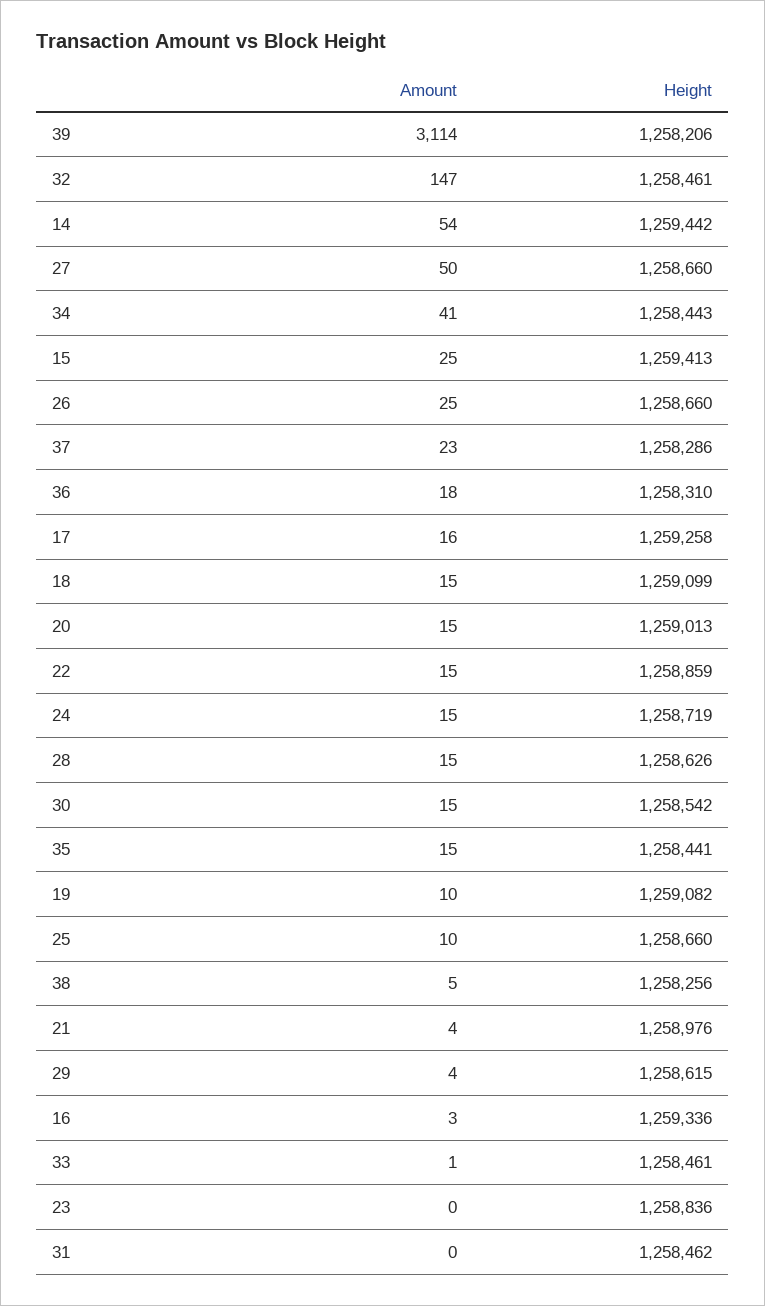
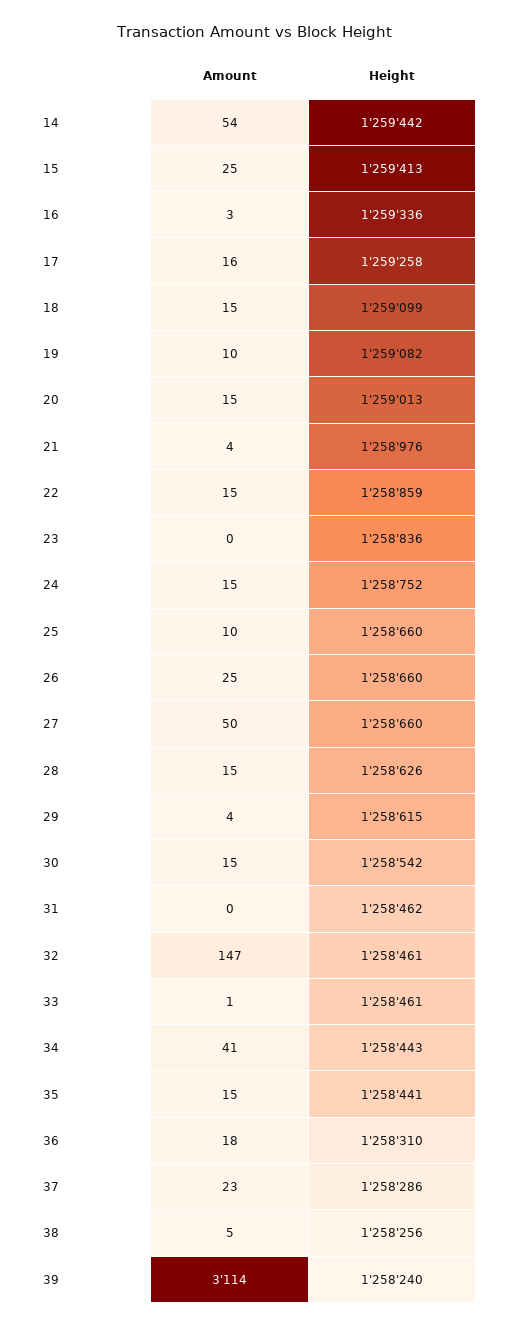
Height, 39: 1258206 -> 1258240
Height, 24: 1258719 -> 1258752

